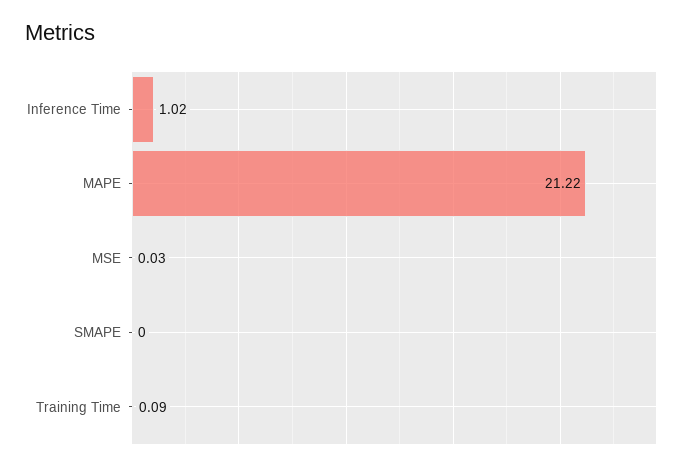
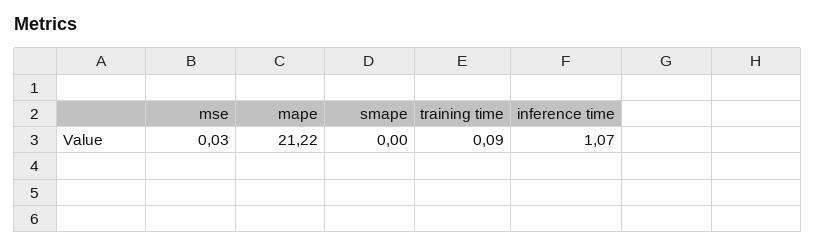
Inference Time: 1.02 -> 1.07

